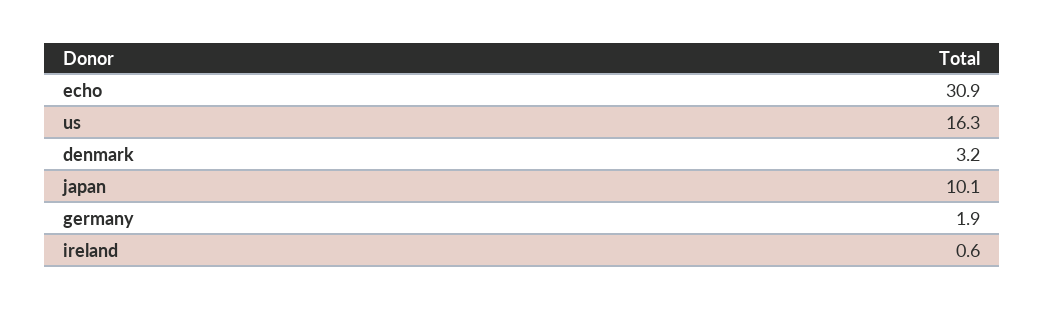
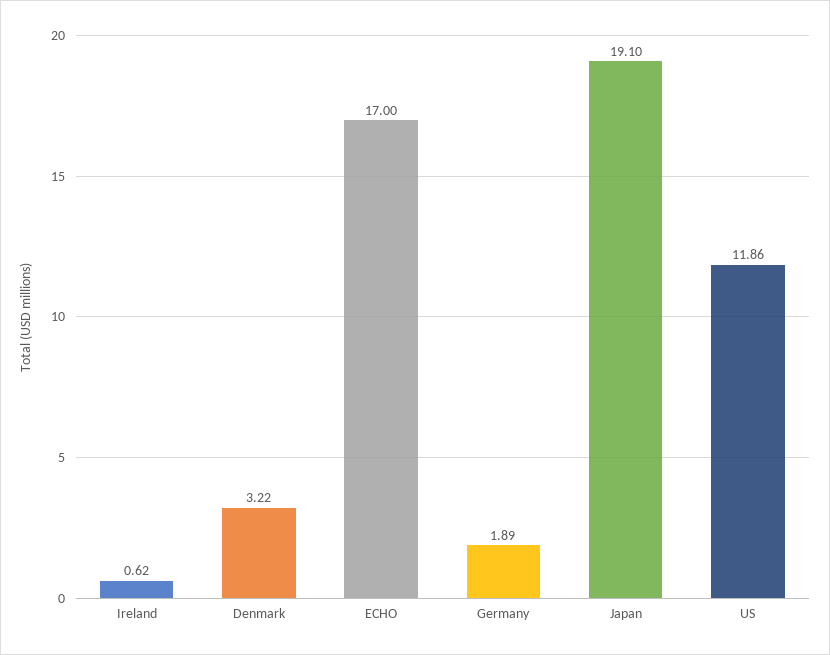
echo: 30.9 -> 17
us: 16.3 -> 11.86
japan: 10.1 -> 19.1

